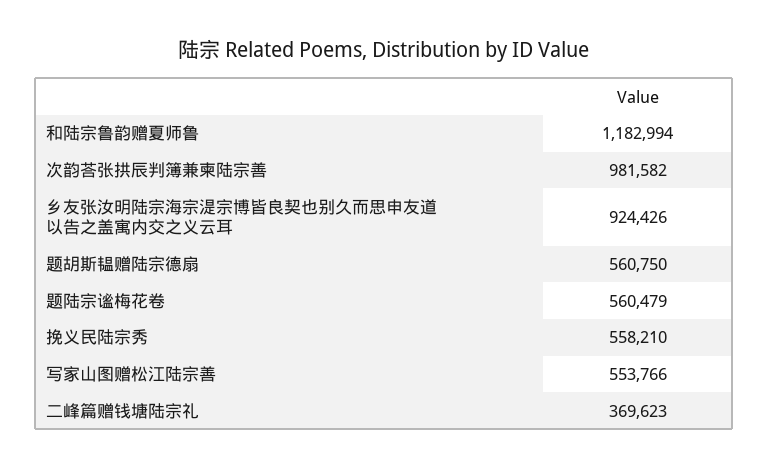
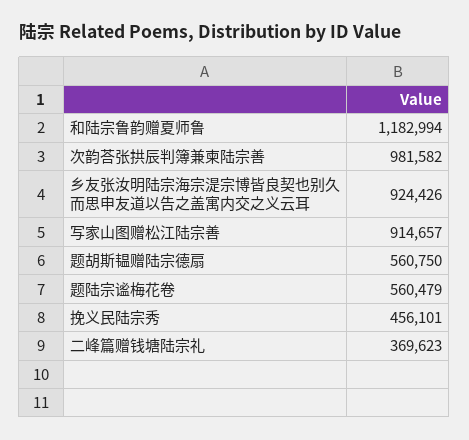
挽义民陆宗秀: 558210 -> 456101
写家山图赠松江陆宗善: 553766 -> 914657

